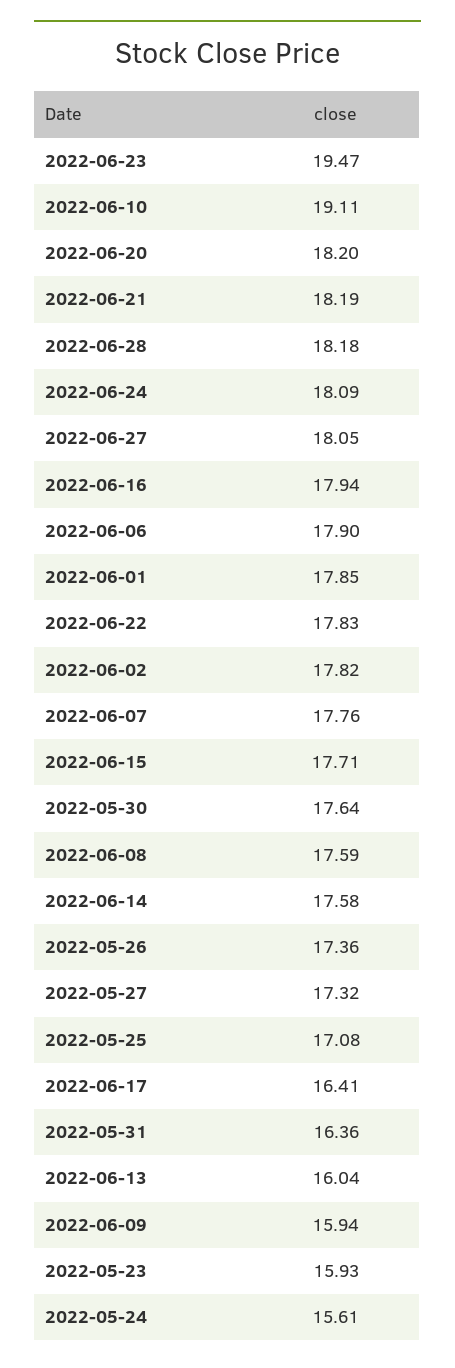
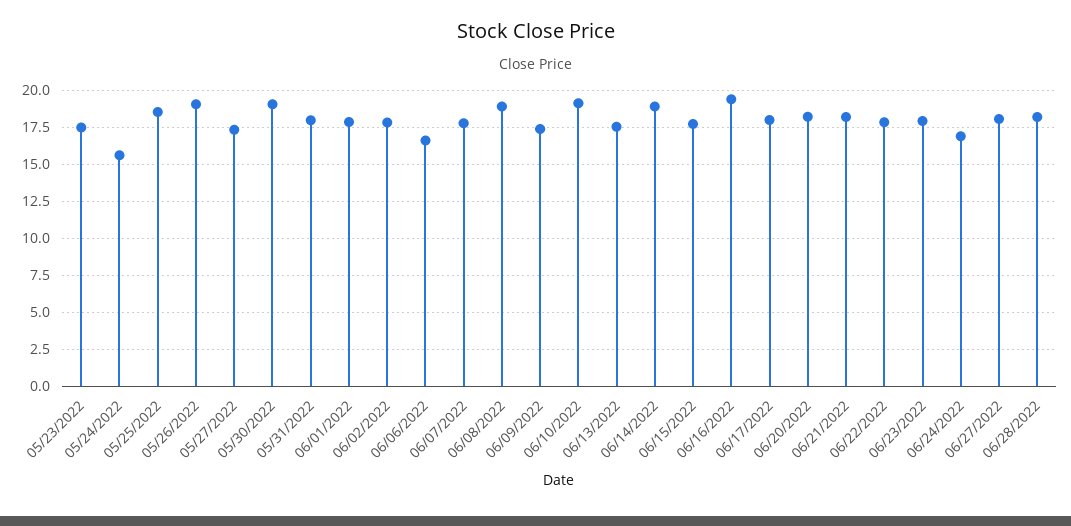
2022-06-23: 19.47 -> 18
2022-06-24: 18.09 -> 17
2022-06-16: 17.94 -> 19.5
2022-06-06: 17.9 -> 16.5
2022-05-30: 17.64 -> 19
2022-06-08: 17.59 -> 19
2022-06-14: 17.58 -> 19
2022-05-26: 17.36 -> 19
2022-05-25: 17.08 -> 18.5
2022-06-17: 16.41 -> 18
2022-05-31: 16.36 -> 18
2022-06-13: 16.04 -> 17.5
2022-06-09: 15.94 -> 17.5
2022-05-23: 15.93 -> 17.5

